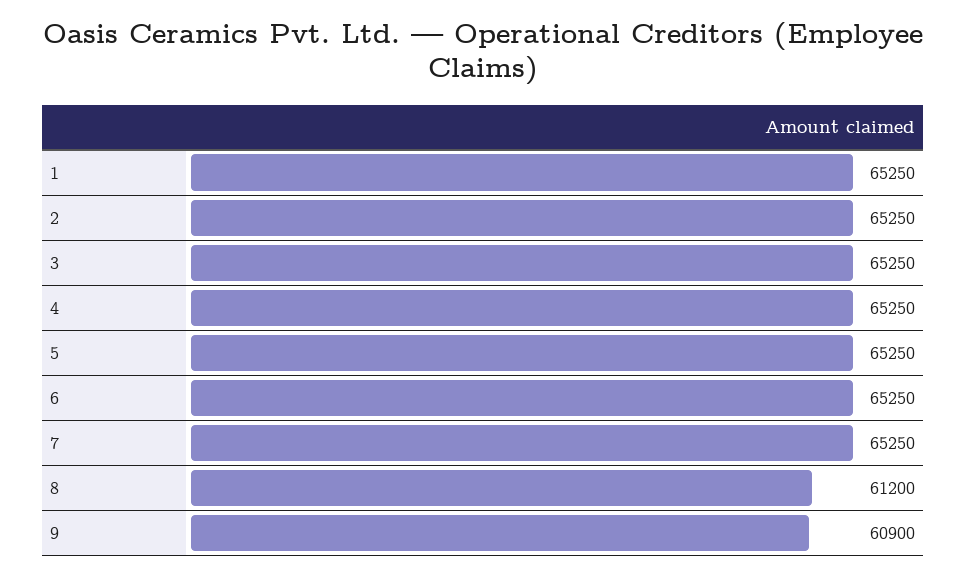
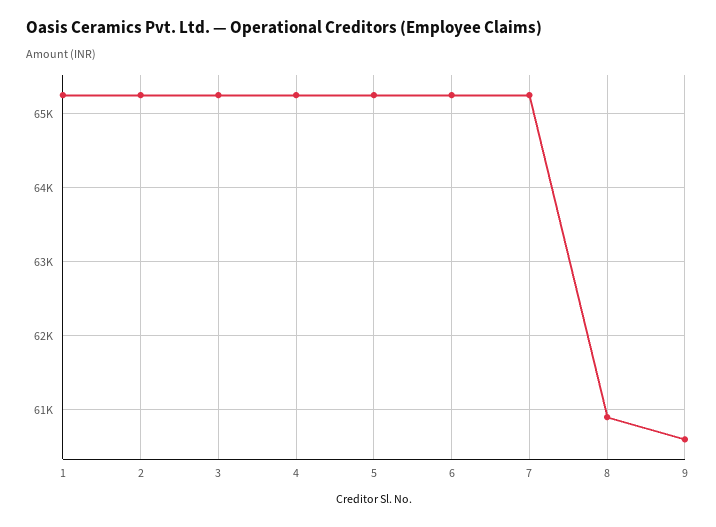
8: 61200 -> 60900
9: 60900 -> 60600

